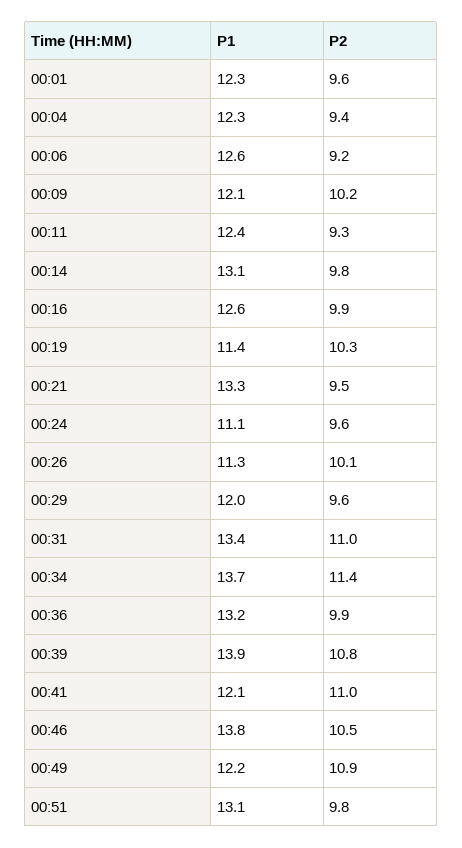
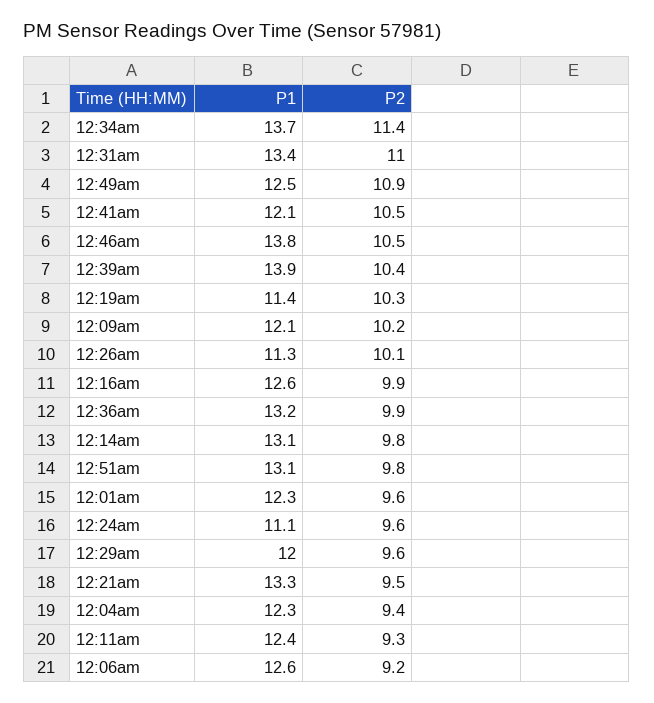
P2, 00:39: 10.8 -> 10.4
P2, 00:41: 11 -> 10.5
P1, 00:49: 12.2 -> 12.5

